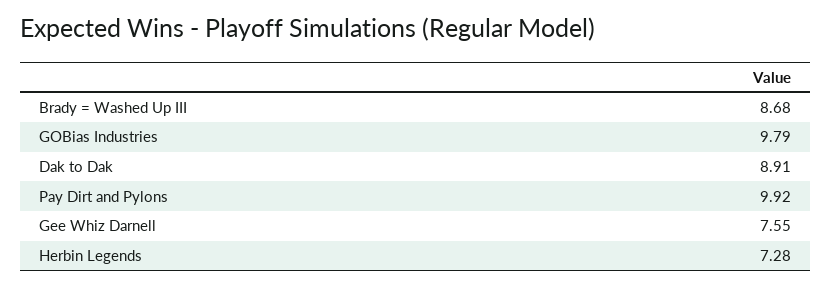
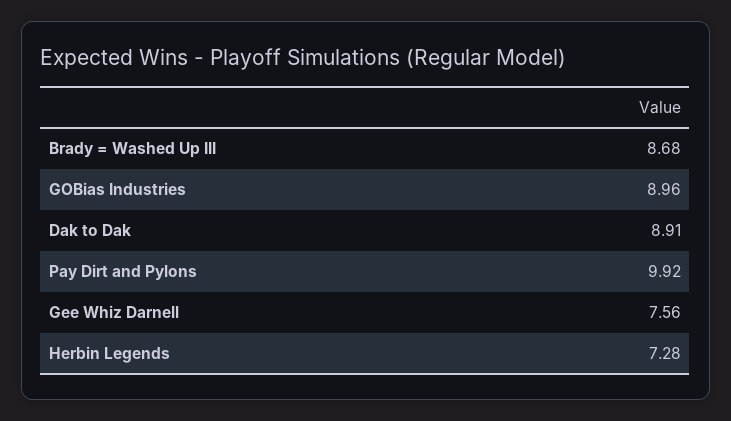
GOBias Industries: 9.79 -> 8.96
Gee Whiz Darnell: 7.55 -> 7.56

